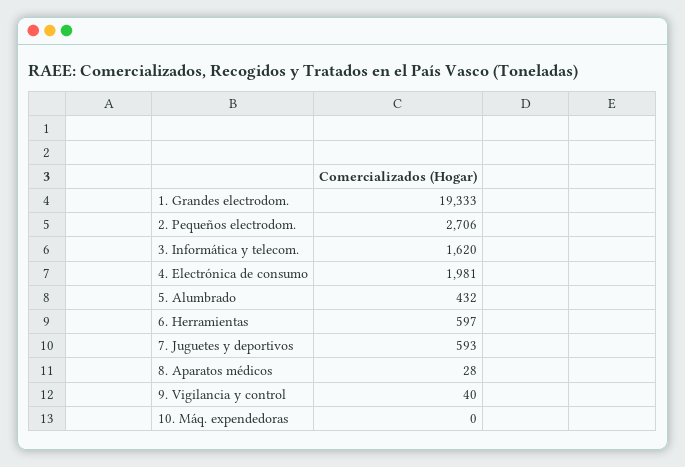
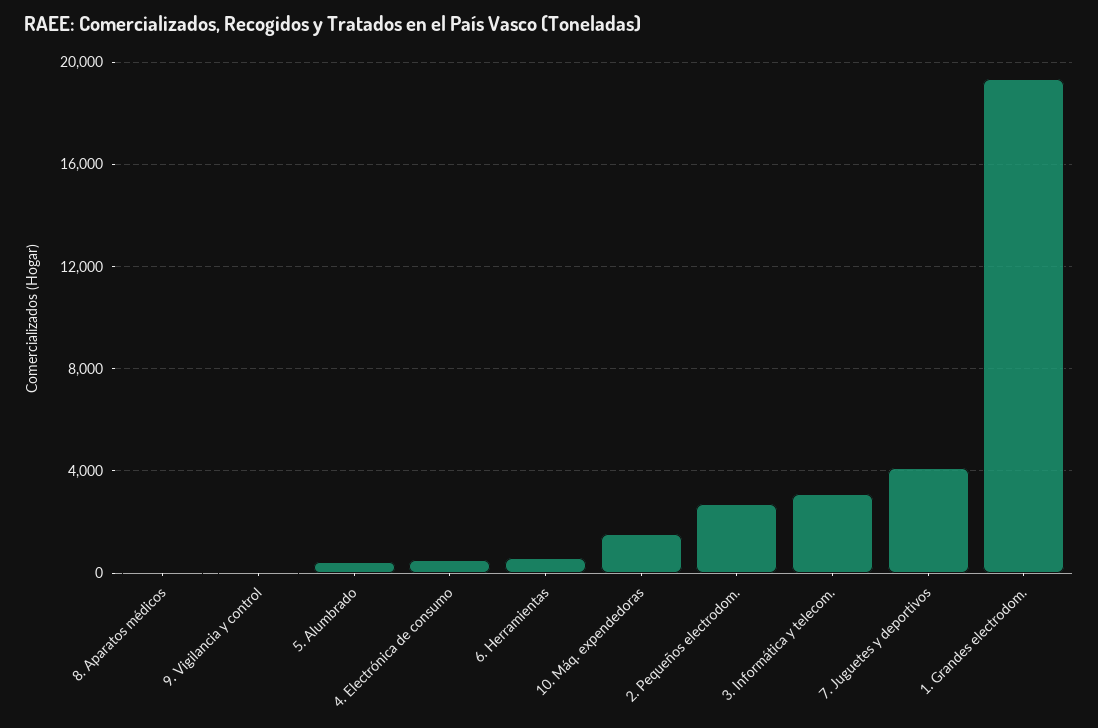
3. Informática y telecom.: 1620 -> 3000
4. Electrónica de consumo: 1981 -> 500
7. Juguetes y deportivos: 593 -> 4000
10. Máq. expendedoras: 0 -> 1500

